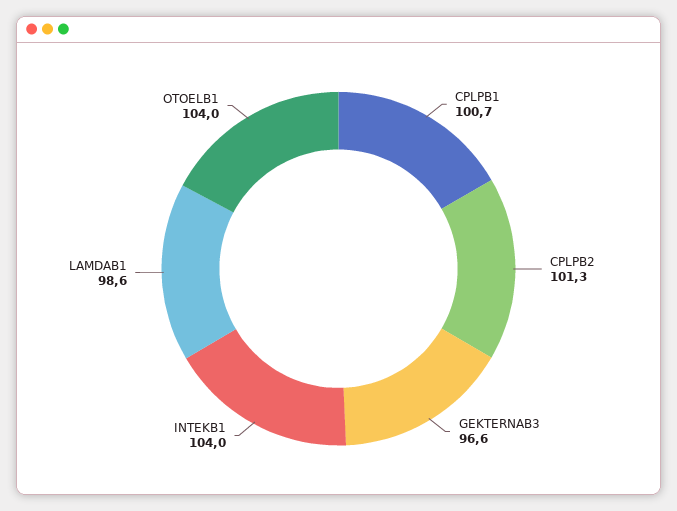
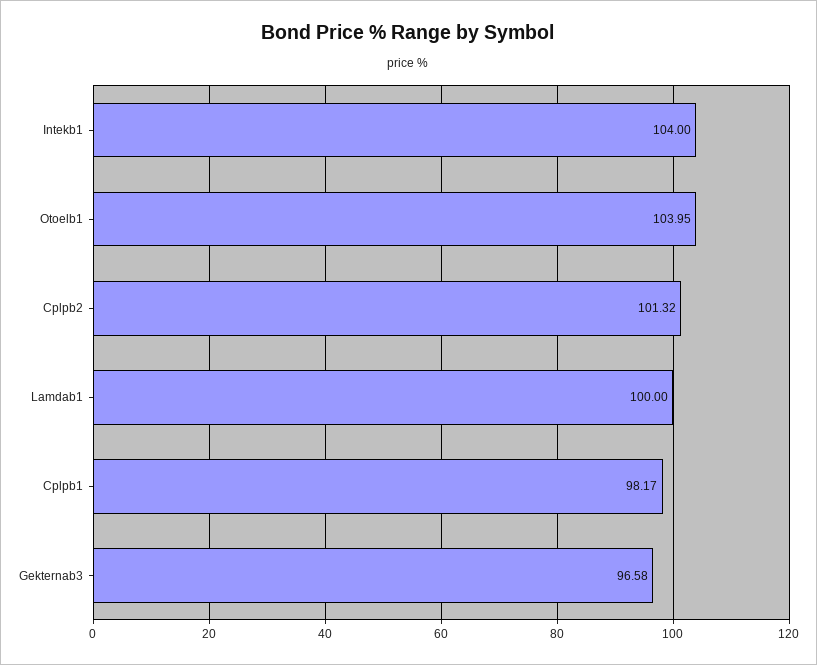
CPLPB1: 100.7 -> 98.17
LAMDAB1: 98.6 -> 100

